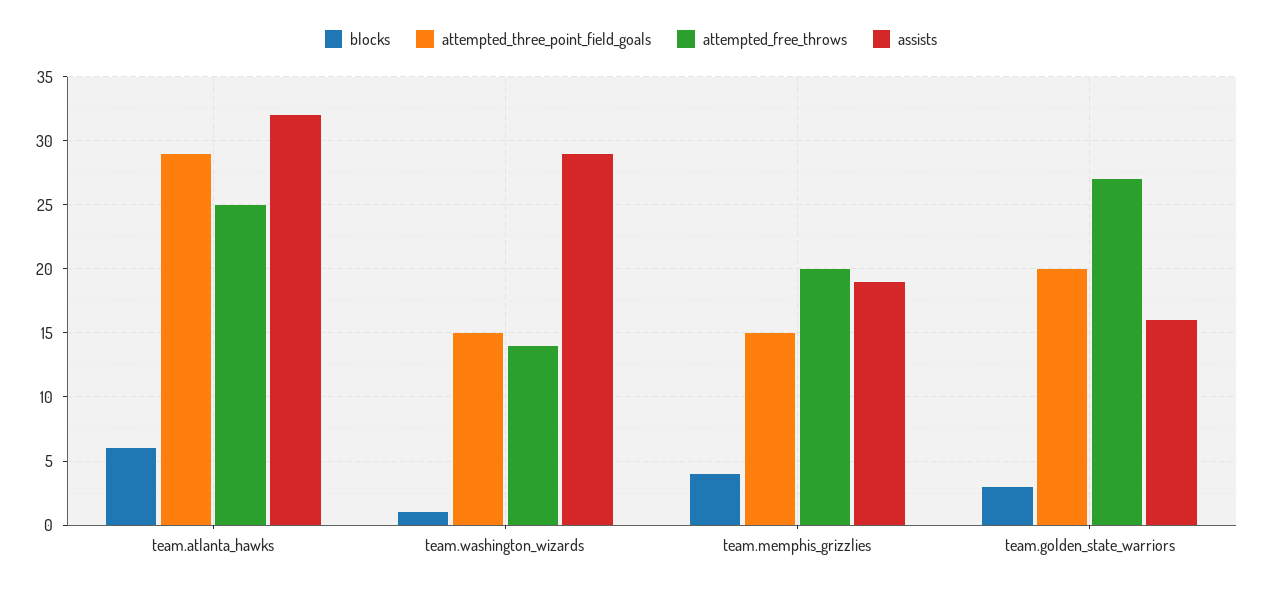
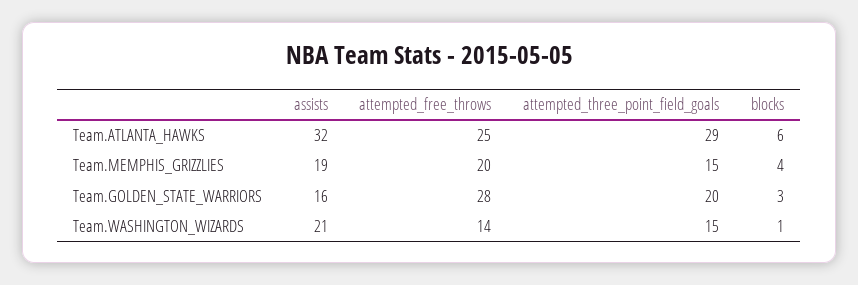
assists, team.washington_wizards: 29 -> 21
attempted_free_throws, team.golden_state_warriors: 27 -> 28

